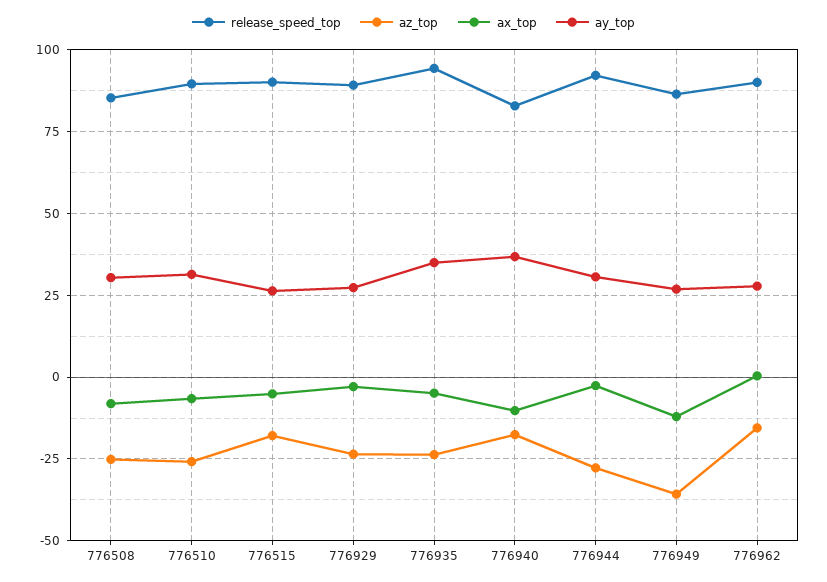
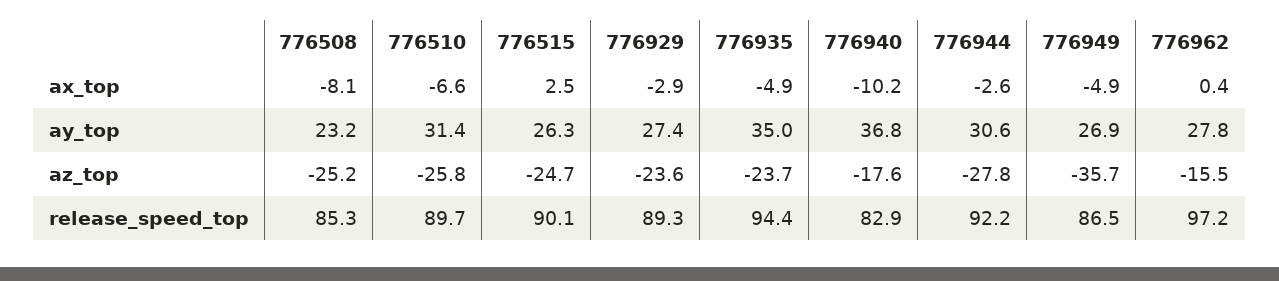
ay_top, 776508: 30 -> 23.2
az_top, 776515: -17.5 -> -24.7
ax_top, 776515: -5 -> 2.5
ax_top, 776949: -12.5 -> -4.9
release_speed_top, 776962: 90 -> 97.2

